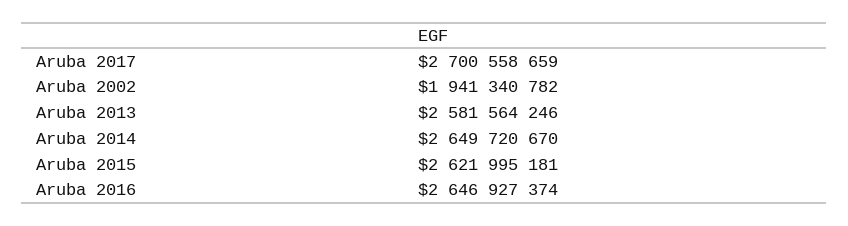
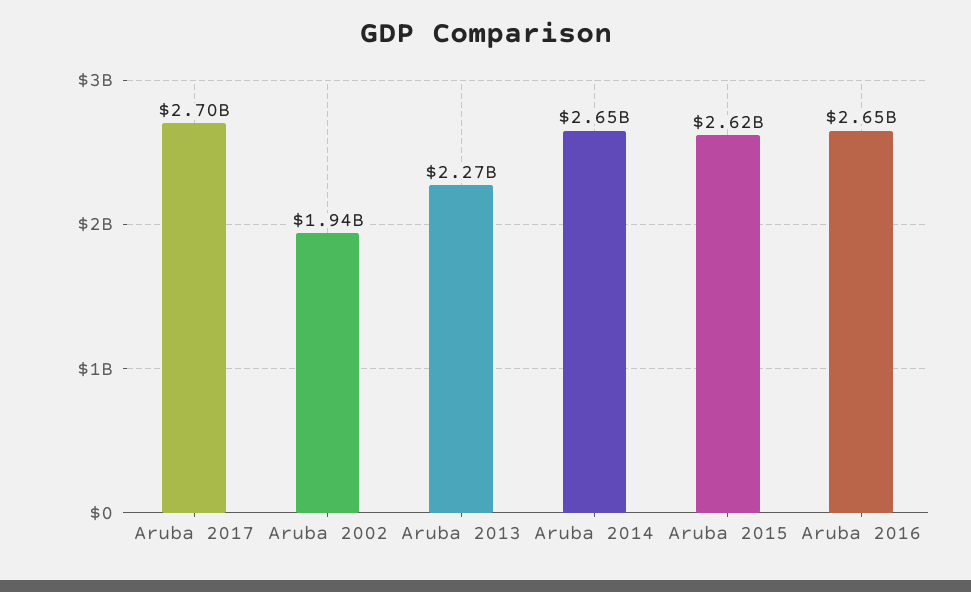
Aruba 2013: 2581564246 -> 2270000000

